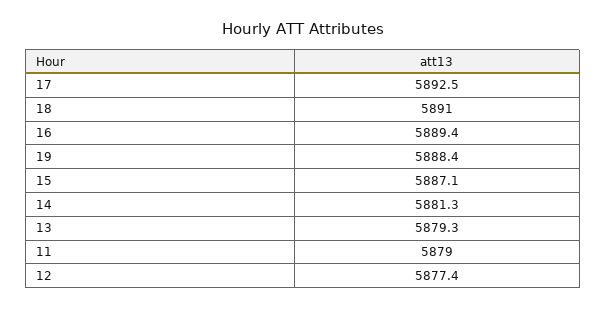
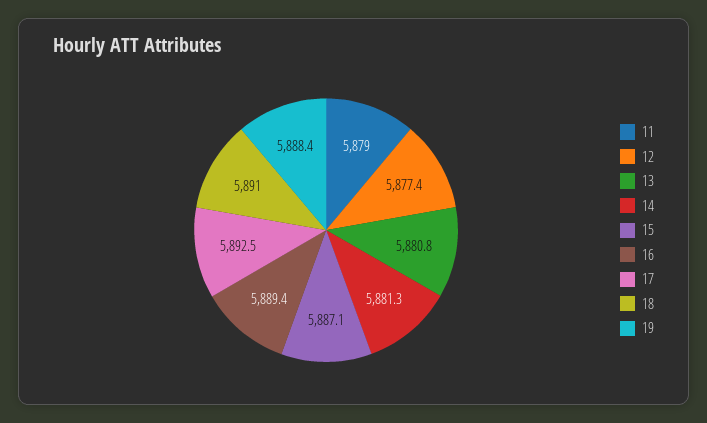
13: 5879.3 -> 5880.8

